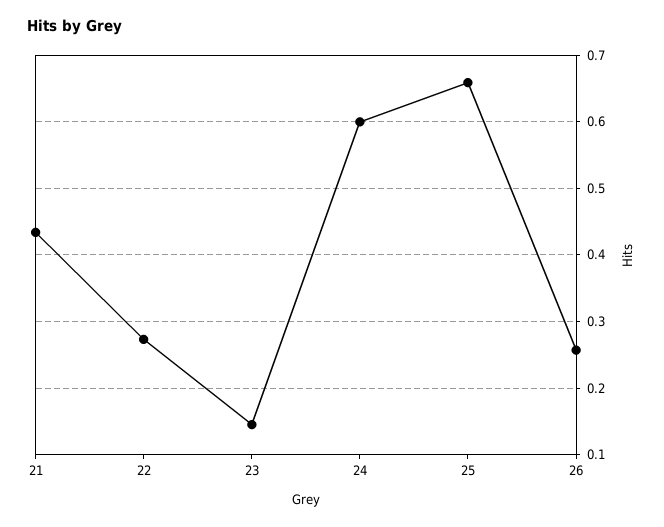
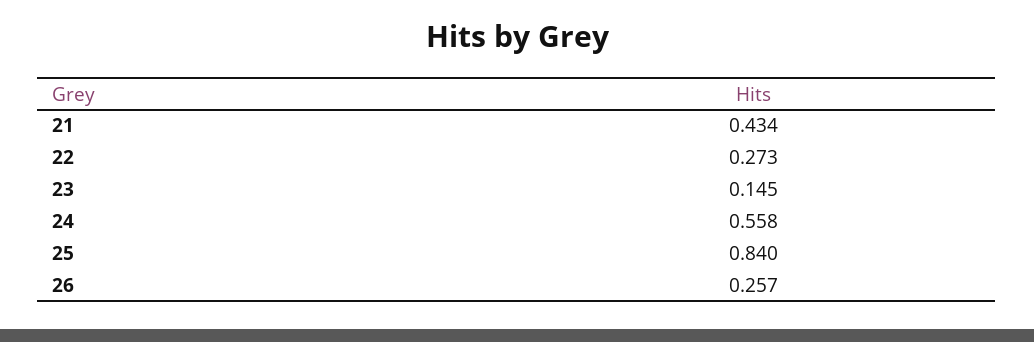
24: 0.6 -> 0.558
25: 0.66 -> 0.84

